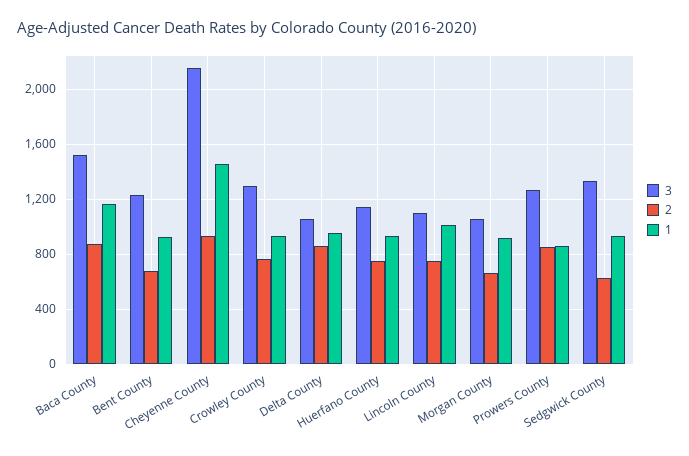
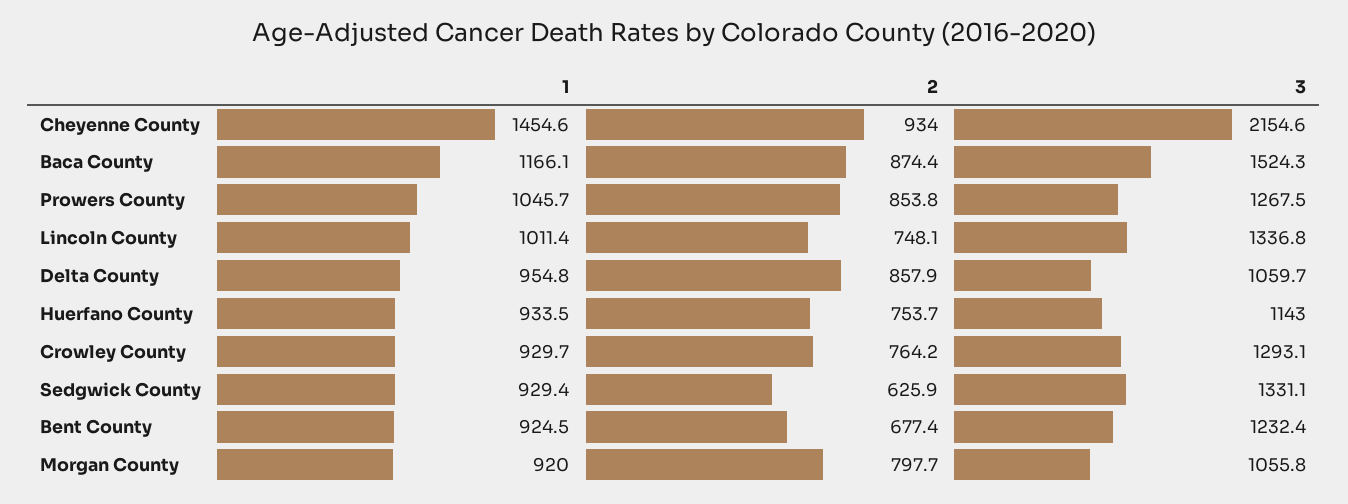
3, Lincoln County: 1100 -> 1336.8
2, Morgan County: 650 -> 797.7
1, Prowers County: 850 -> 1045.7

